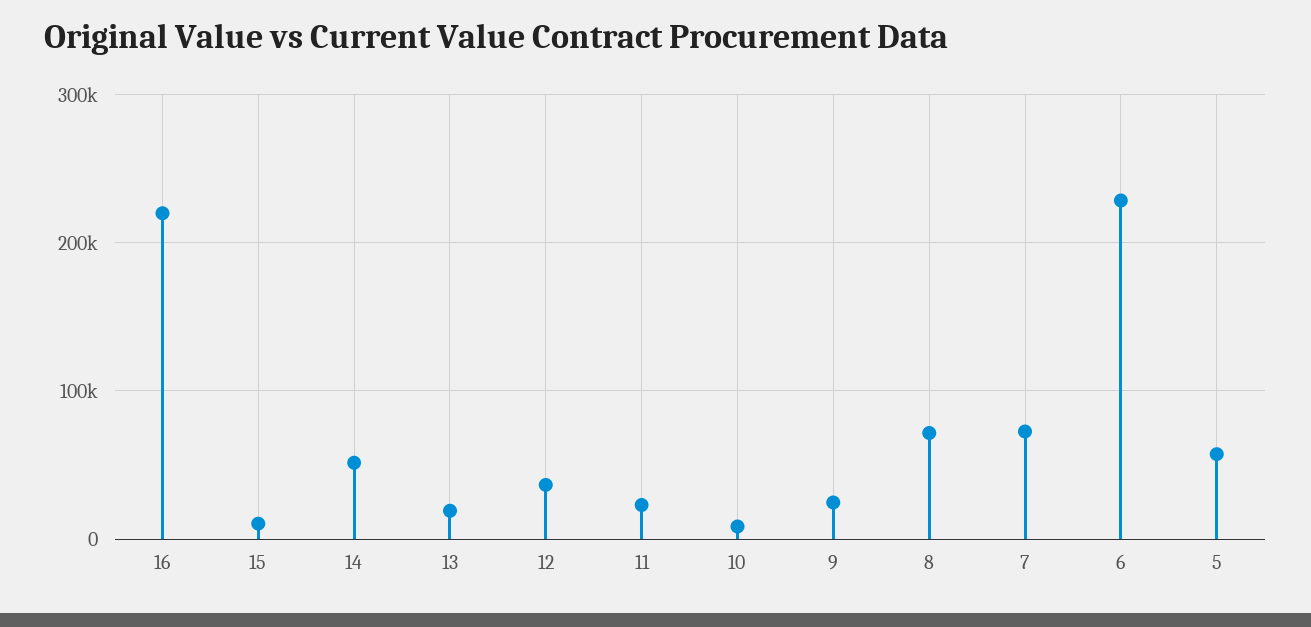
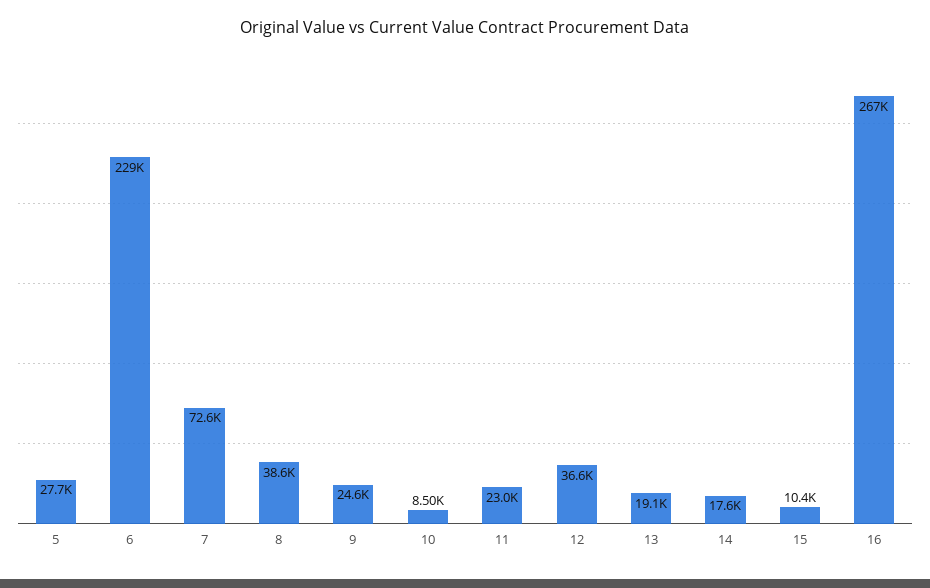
16: 220000 -> 267000
14: 50000 -> 17600
8: 70000 -> 38600
5: 60000 -> 27700

